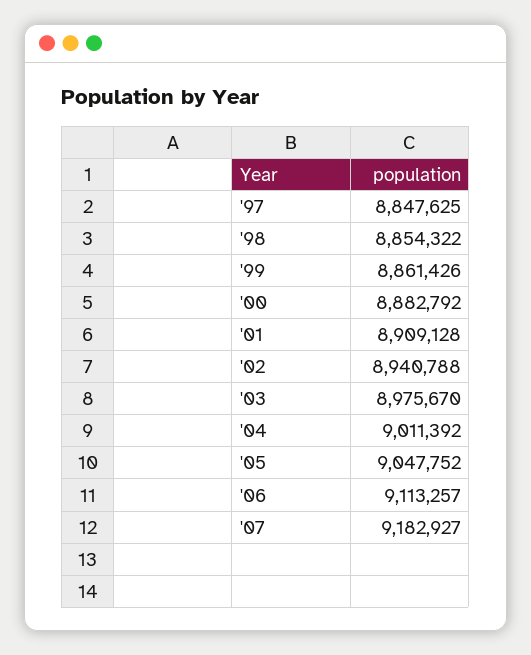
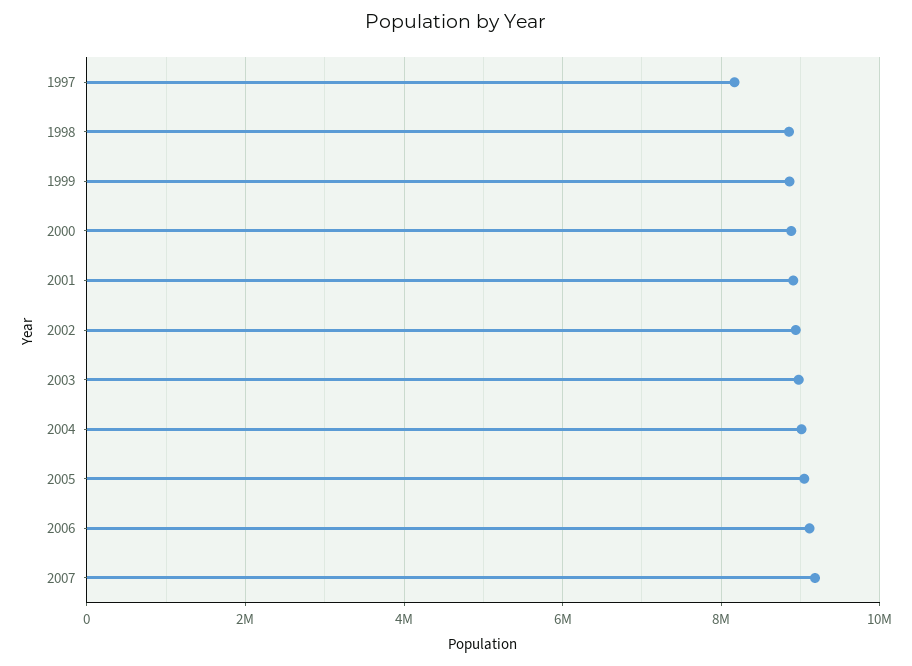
'97: 8847625 -> 8200000

